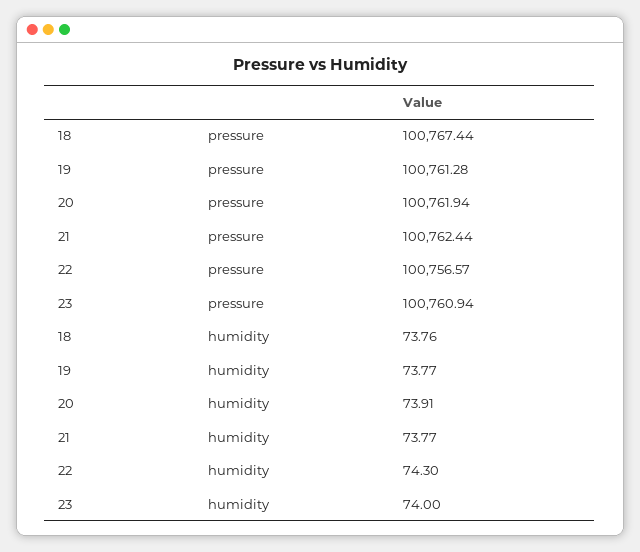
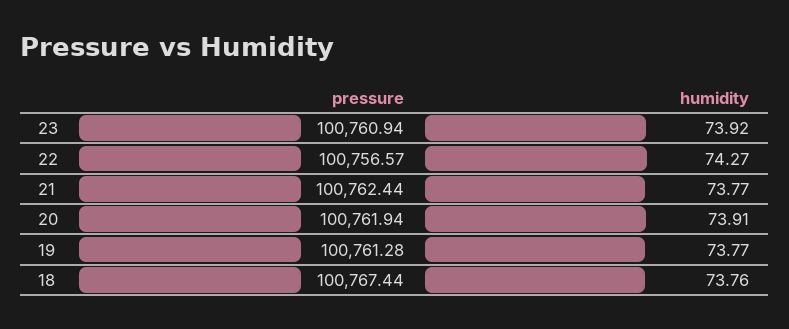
22, humidity: 74.3 -> 74.27
23, humidity: 74 -> 73.92

